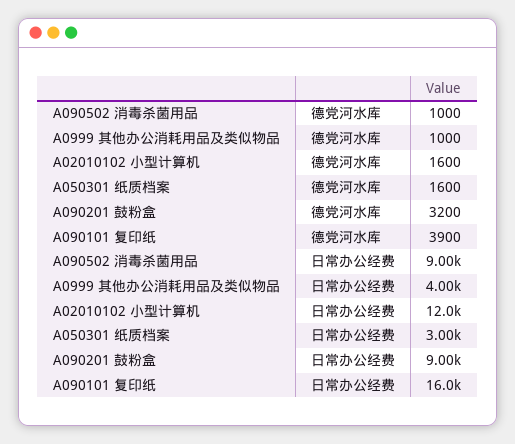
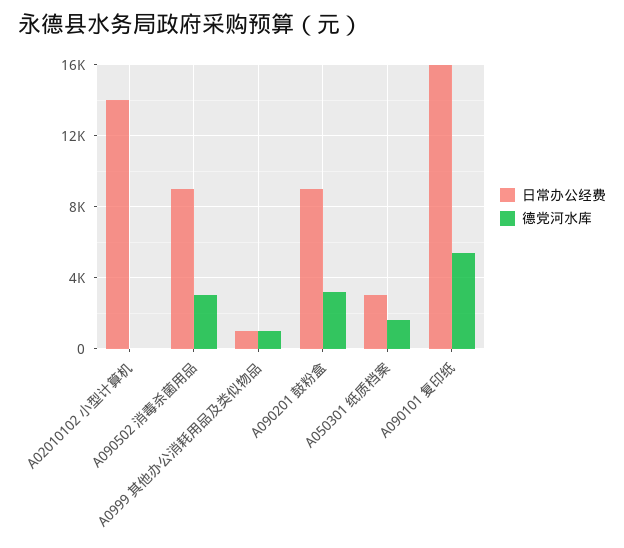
德党河水库, A090502 消毒杀菌用品: 1000 -> 3000
德党河水库, A02010102 小型计算机: 1600 -> 0
德党河水库, A090101 复印纸: 3900 -> 5500
日常办公经费, A0999 其他办公消耗用品及类似物品: 4000 -> 1000
日常办公经费, A02010102 小型计算机: 12000 -> 14000

